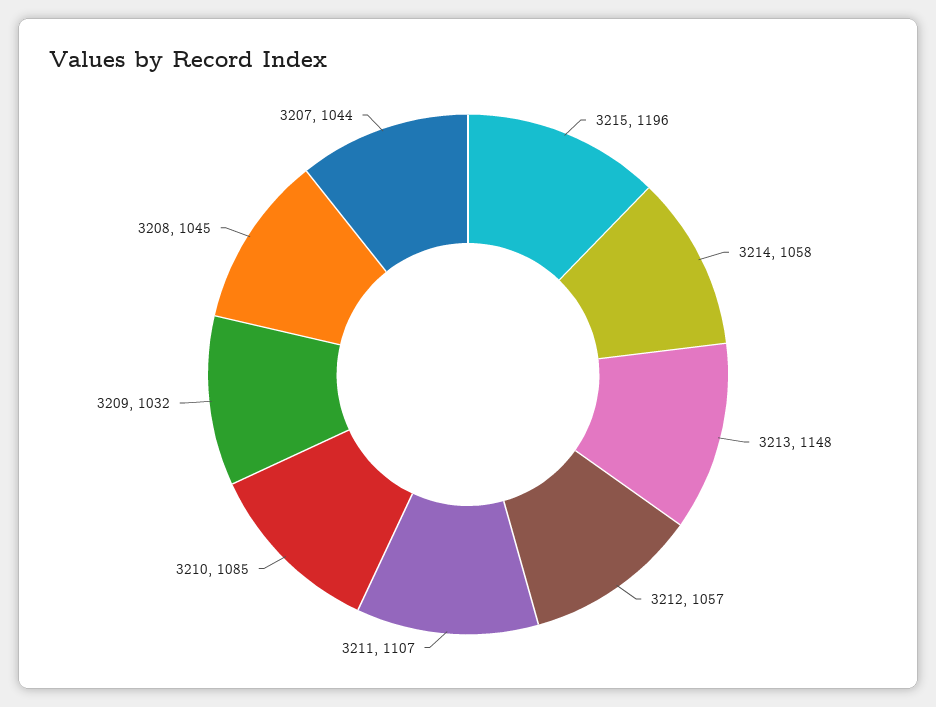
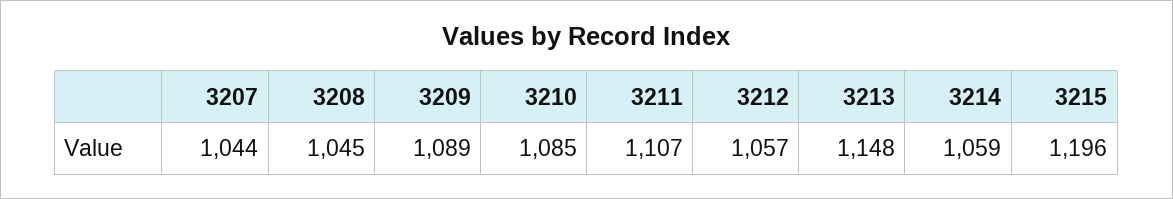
3214: 1058 -> 1059
3209: 1032 -> 1089

